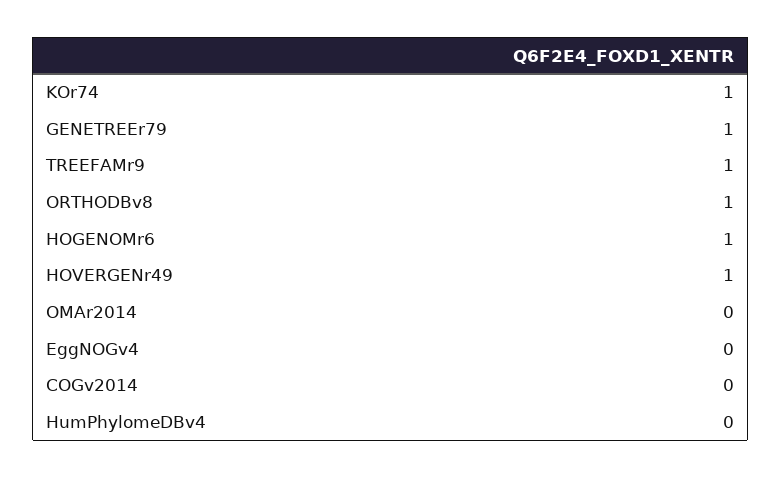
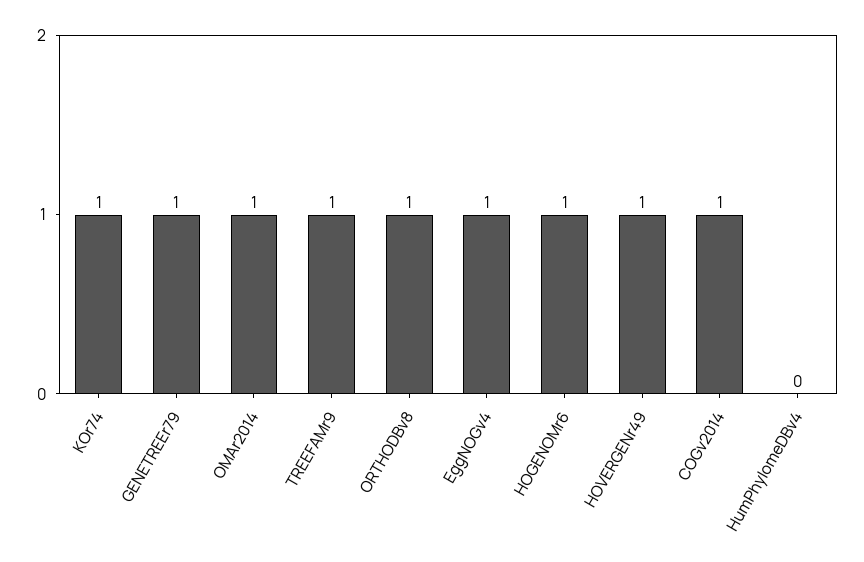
OMAr2014: 0 -> 1
EggNOGv4: 0 -> 1
COGv2014: 0 -> 1

